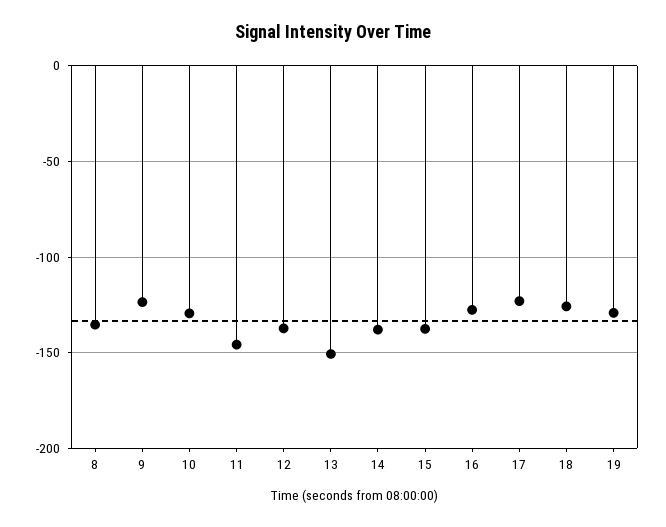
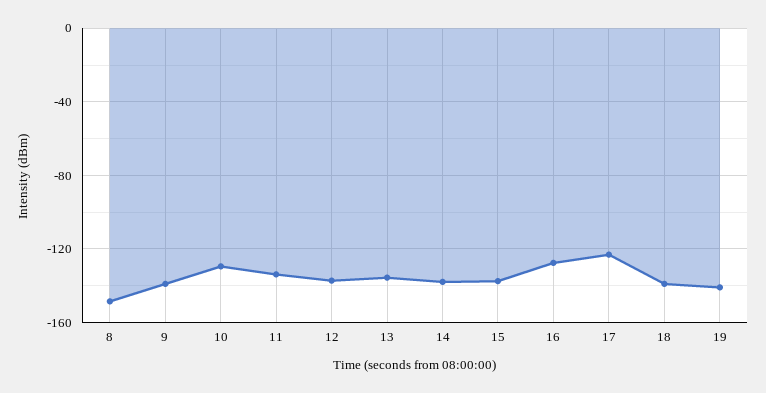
8: -135 -> -150
9: -125 -> -140
11: -145 -> -135
13: -150 -> -135
18: -125 -> -140
19: -130 -> -140

